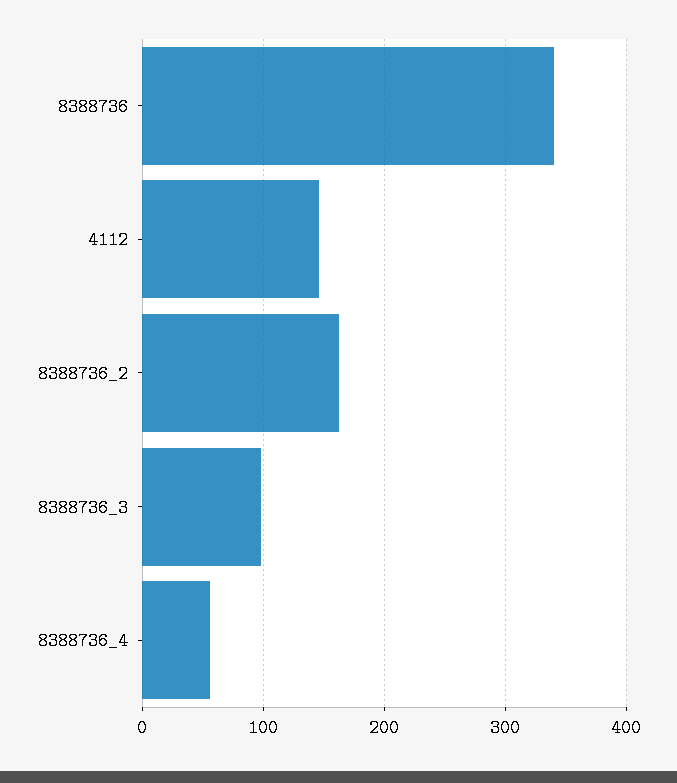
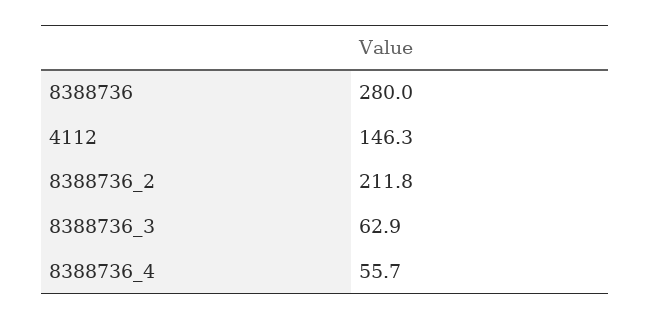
8388736: 340 -> 280
8388736_2: 160 -> 211.8
8388736_3: 100 -> 62.9

